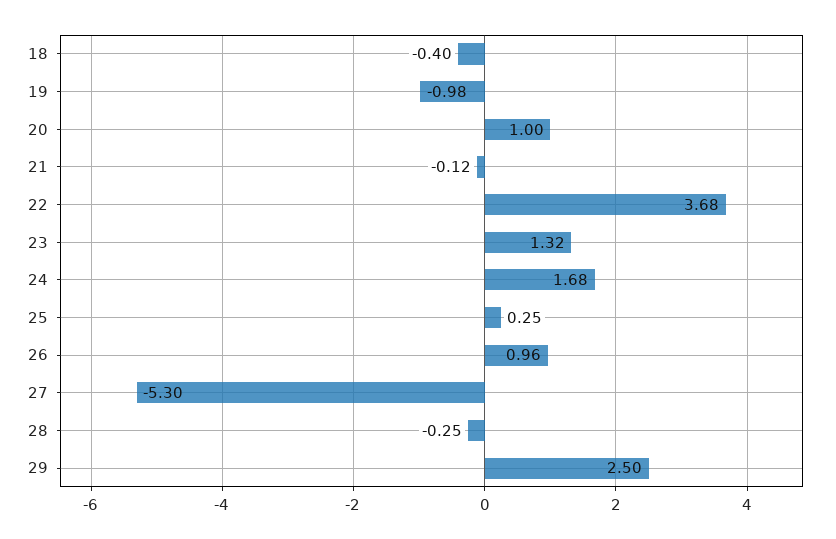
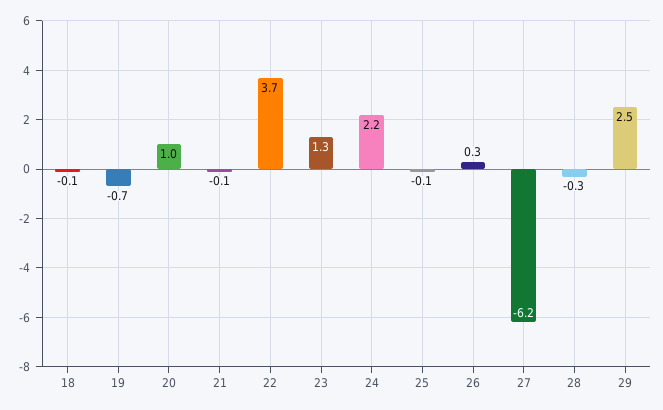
18: -0.4 -> -0.1
19: -0.98 -> -0.7
24: 1.68 -> 2.2
25: 0.25 -> -0.1
26: 0.96 -> 0.3
27: -5.3 -> -6.2

